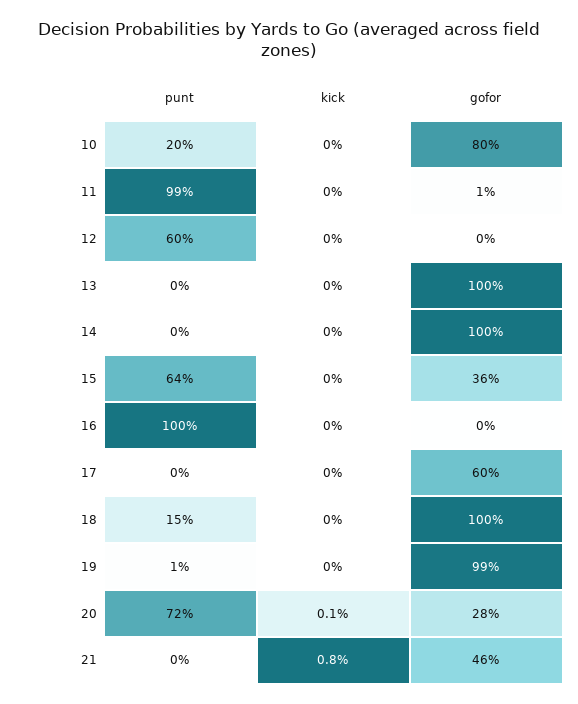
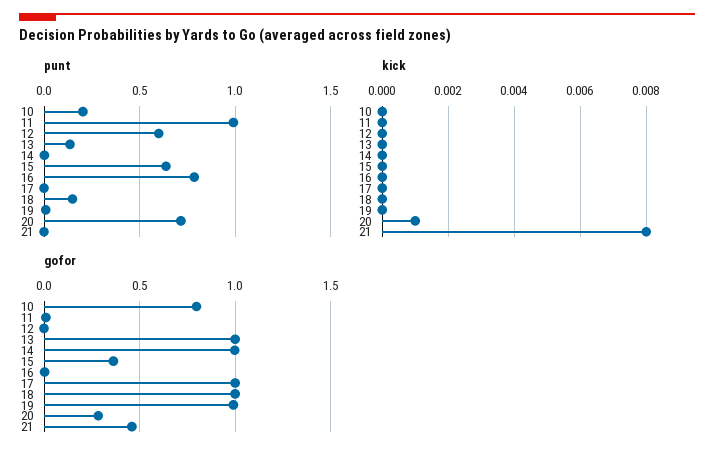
punt, 13: 0 -> 0.15
punt, 16: 1 -> 0.8
gofor, 17: 0.6 -> 1

